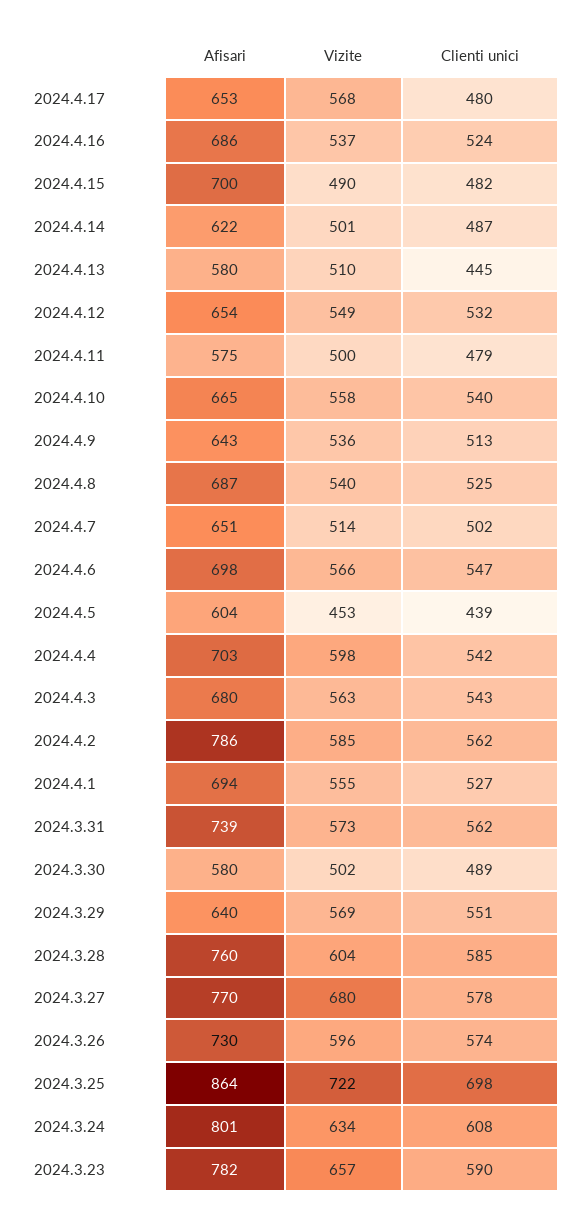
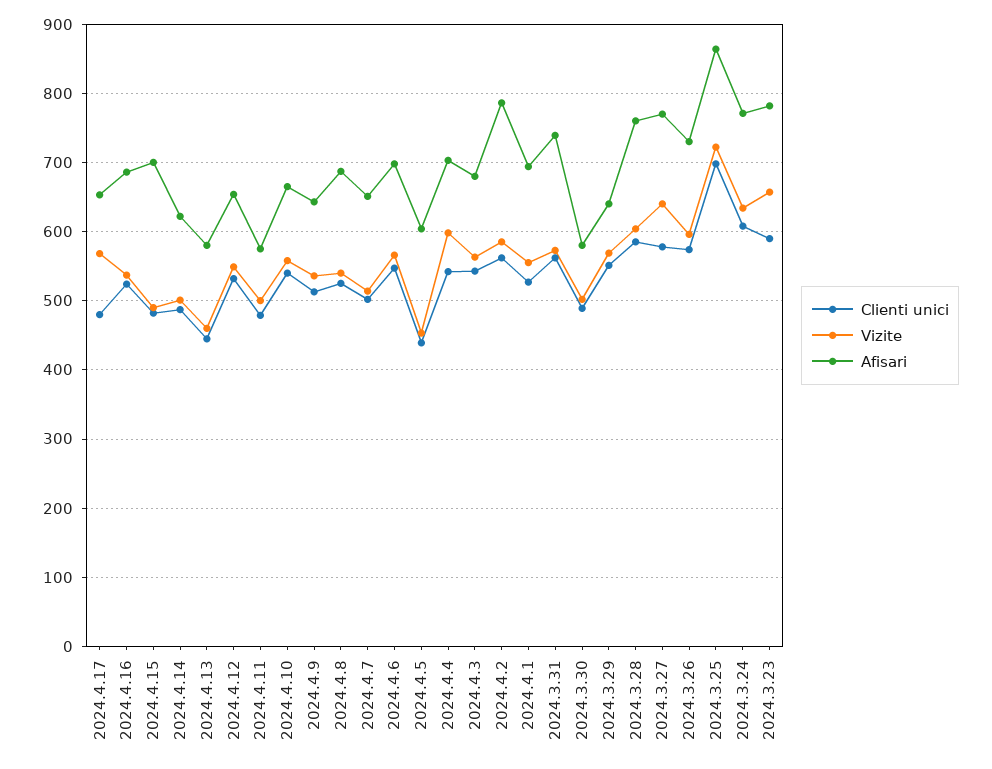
Vizite, 2024.4.13: 510 -> 460
Vizite, 2024.3.27: 680 -> 640
Afisari, 2024.3.24: 801 -> 770

